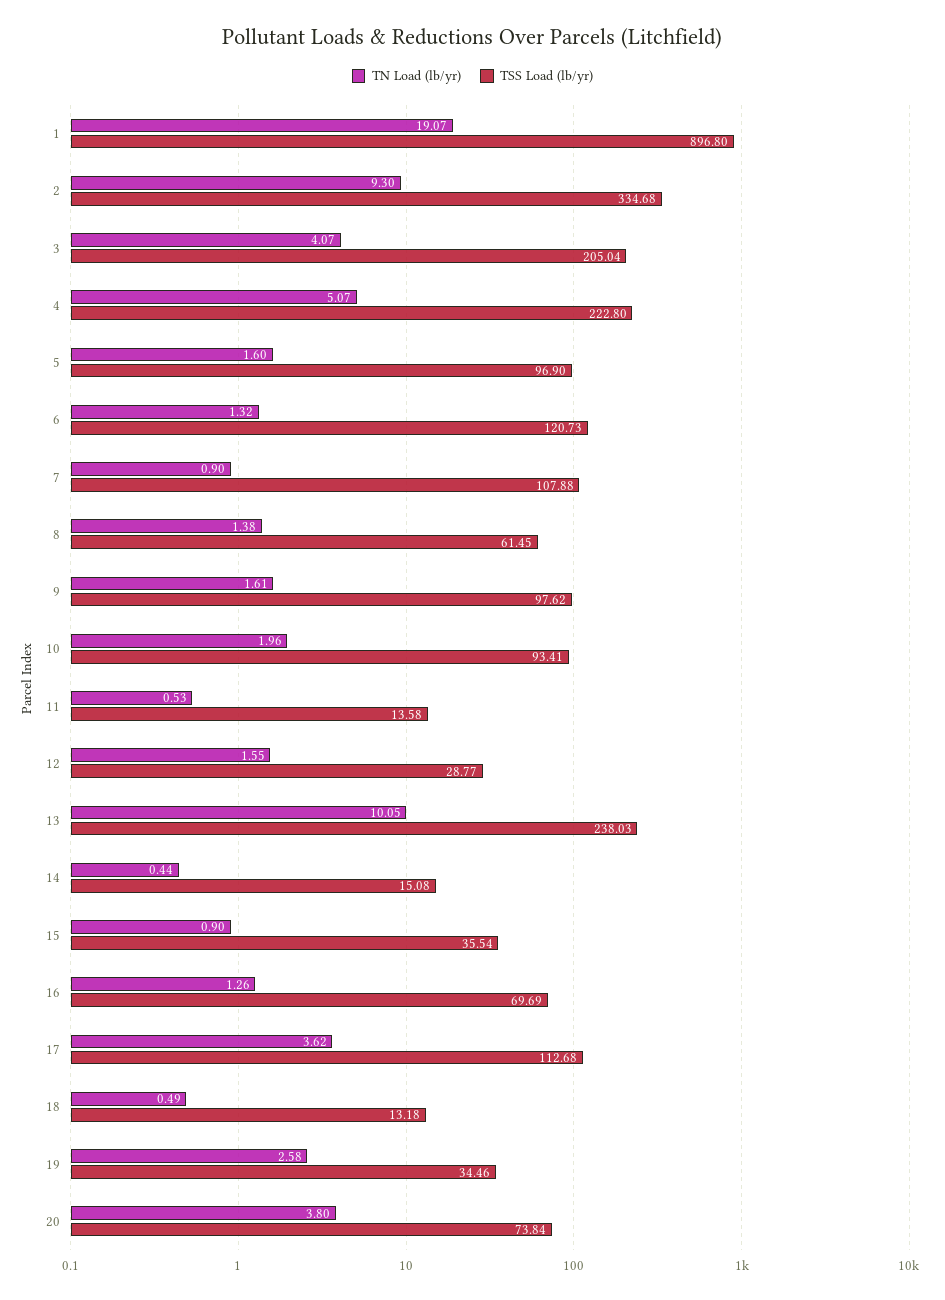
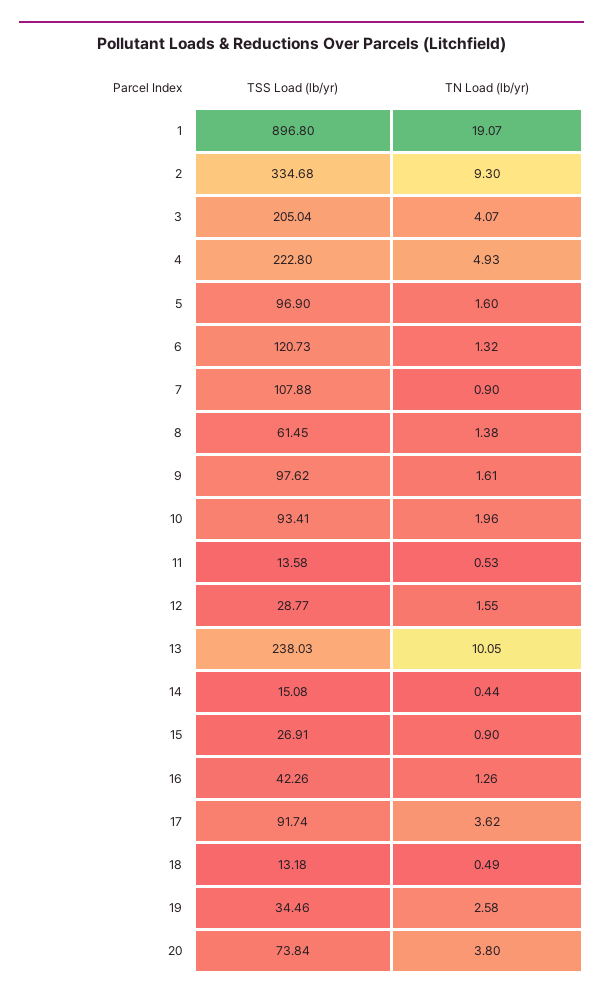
TN Load (lb/yr), 4: 5.07 -> 4.93
TSS Load (lb/yr), 15: 35.54 -> 26.91
TSS Load (lb/yr), 16: 69.69 -> 42.26
TSS Load (lb/yr), 17: 112.68 -> 91.74

